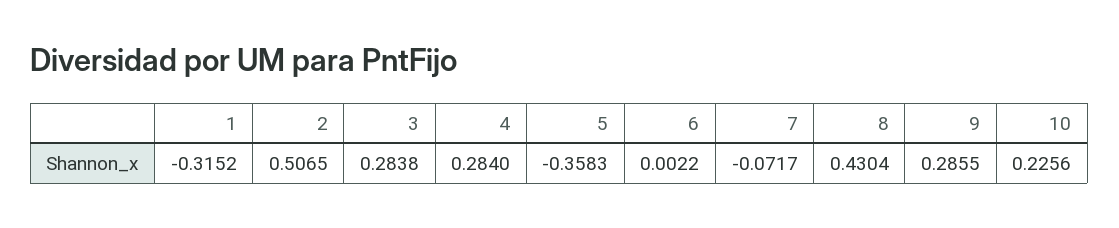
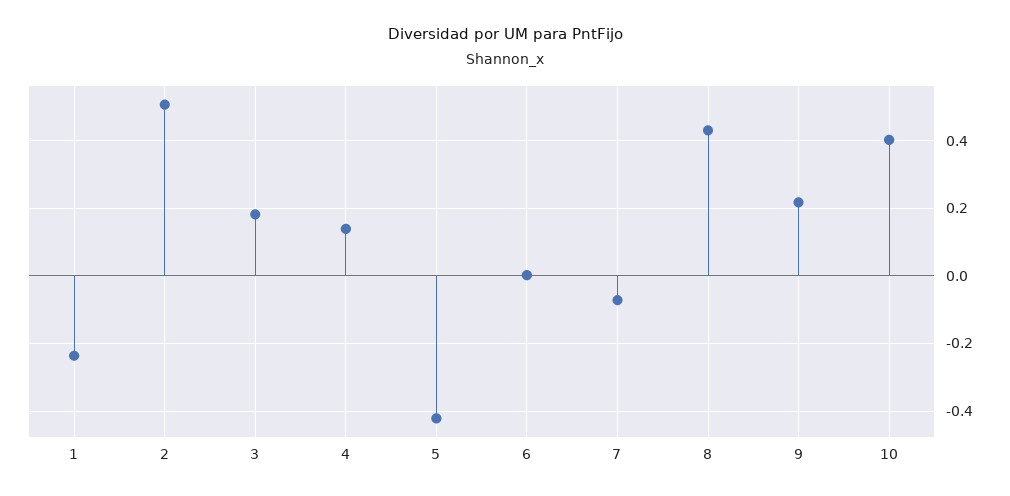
1: -0.3152 -> -0.24
3: 0.2838 -> 0.18
4: 0.284 -> 0.14
5: -0.3583 -> -0.42
9: 0.2855 -> 0.22
10: 0.2256 -> 0.4

